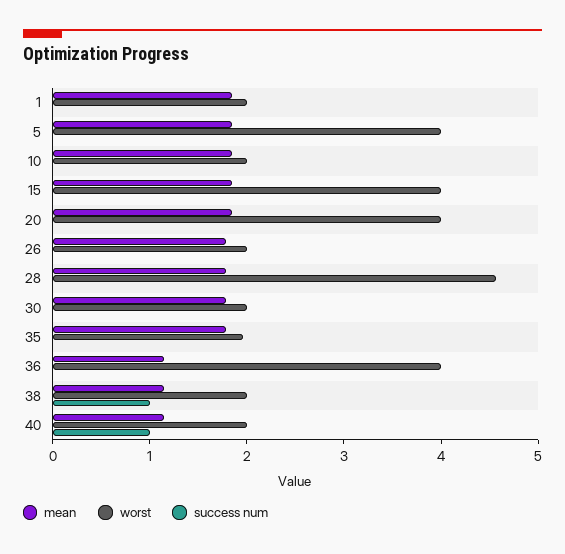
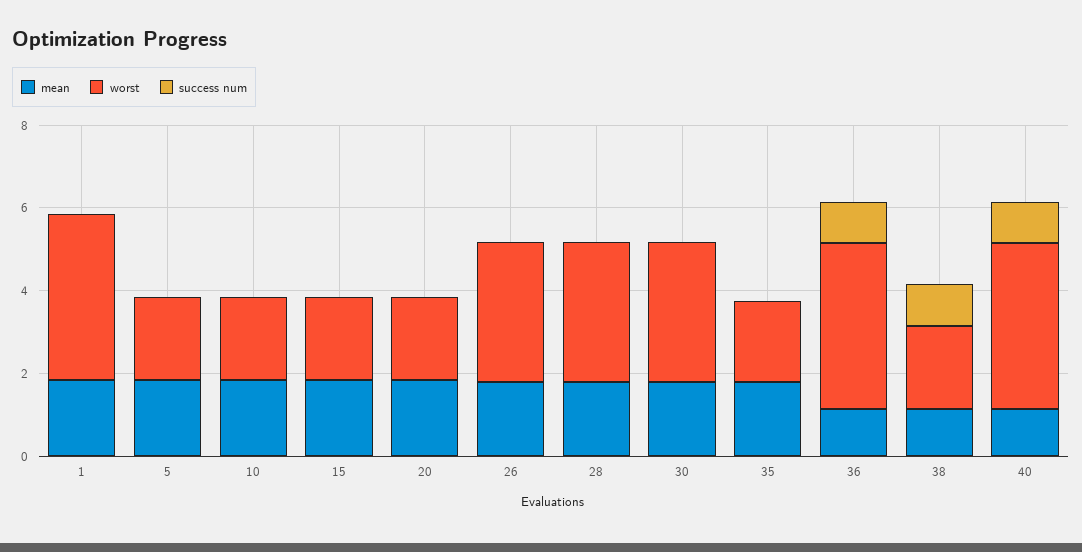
worst, 1: 2 -> 4
worst, 5: 4 -> 2
worst, 15: 4 -> 2
worst, 20: 4 -> 2
worst, 26: 2 -> 3.5
worst, 28: 4.6 -> 3.5
worst, 30: 2 -> 3.5
success num, 36: 0 -> 1
worst, 40: 2 -> 4

